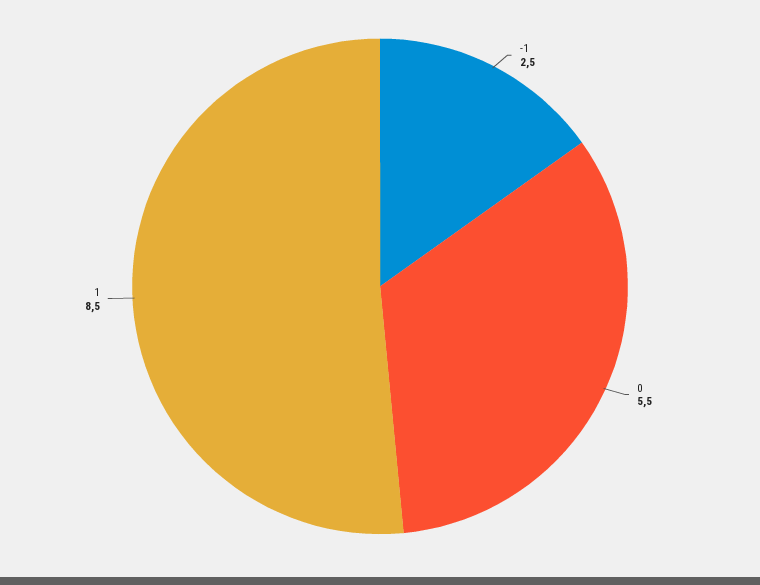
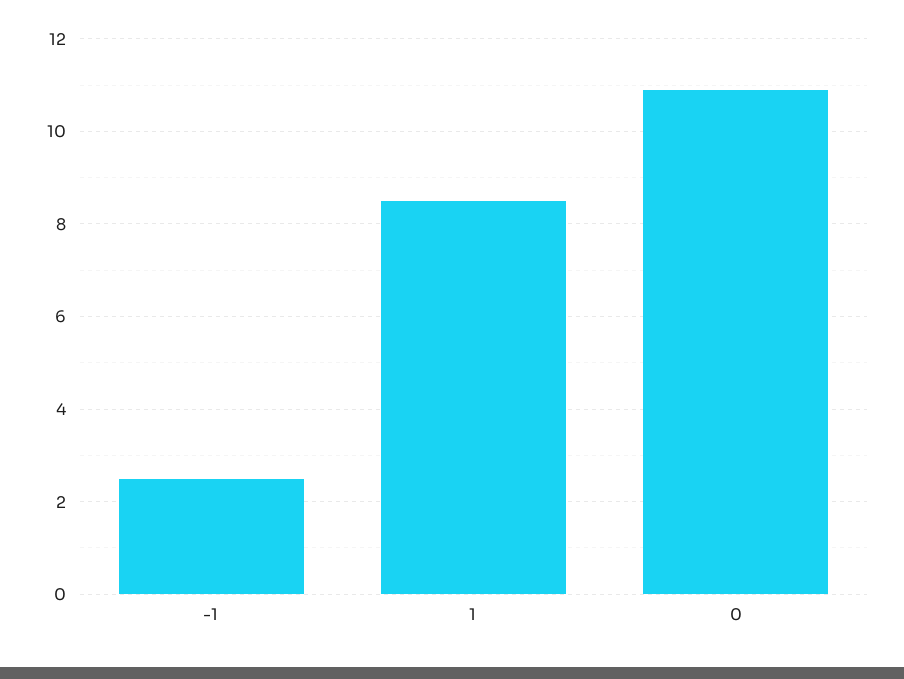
0: 5.5 -> 11

